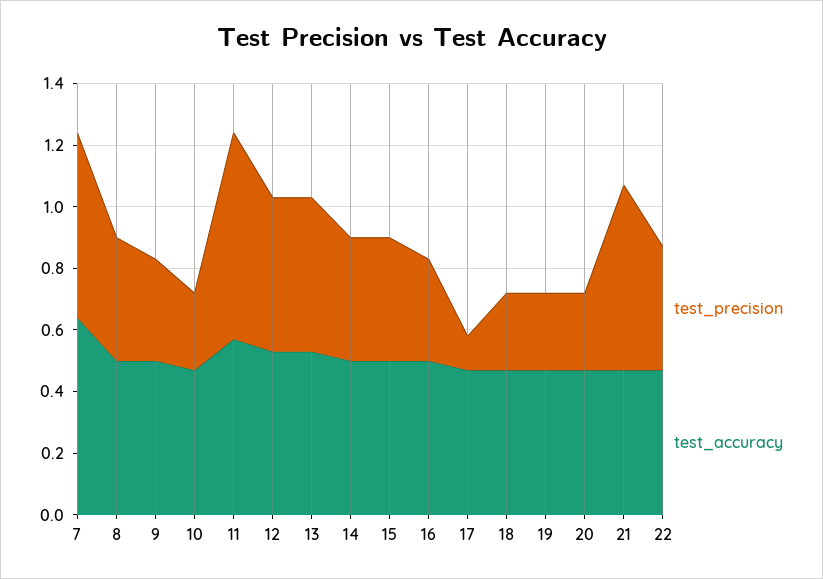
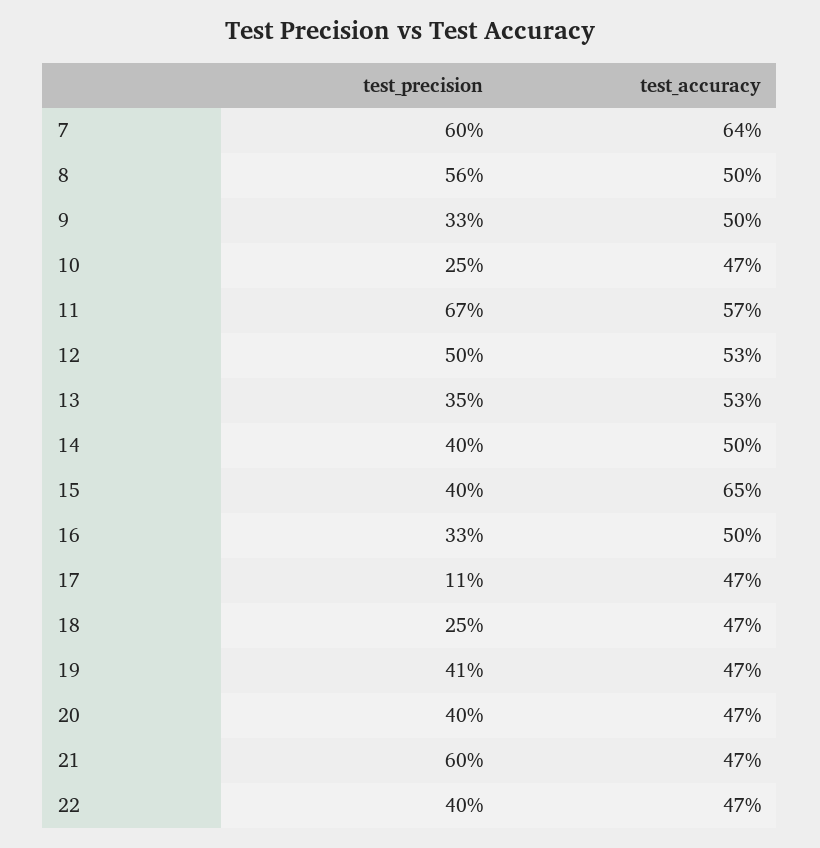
test_precision, 8: 0.4 -> 0.56
test_precision, 13: 0.5 -> 0.35
test_accuracy, 15: 0.5 -> 0.65
test_precision, 19: 0.25 -> 0.41
test_precision, 20: 0.25 -> 0.4

